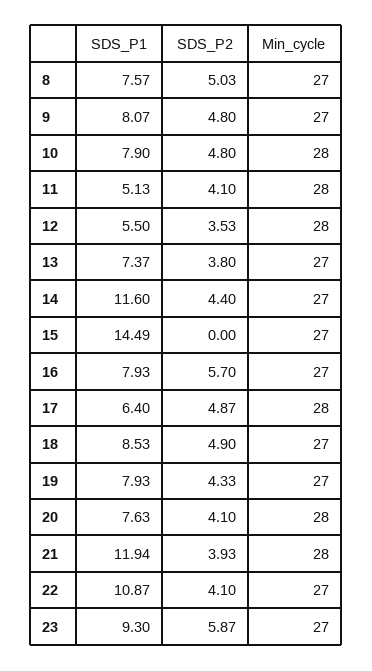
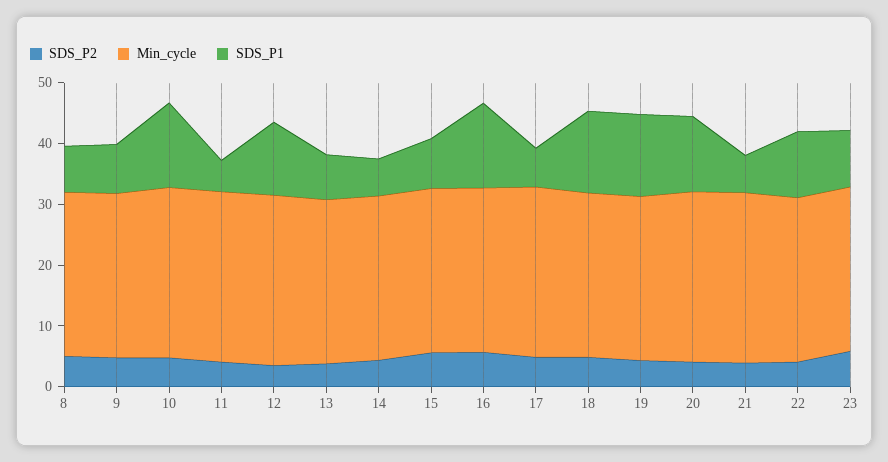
SDS_P1, 10: 7.9 -> 14
SDS_P1, 12: 5.5 -> 12
SDS_P1, 14: 11.6 -> 6
SDS_P1, 15: 14.49 -> 8
SDS_P2, 15: 0 -> 6
SDS_P1, 16: 7.93 -> 14
SDS_P1, 18: 8.53 -> 14
SDS_P1, 19: 7.93 -> 14
SDS_P1, 20: 7.63 -> 12
SDS_P1, 21: 11.94 -> 6

